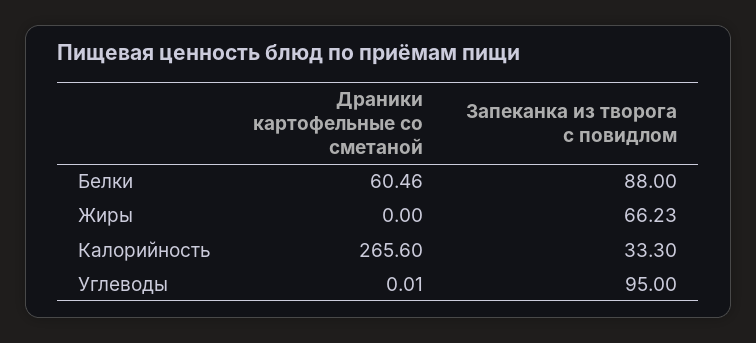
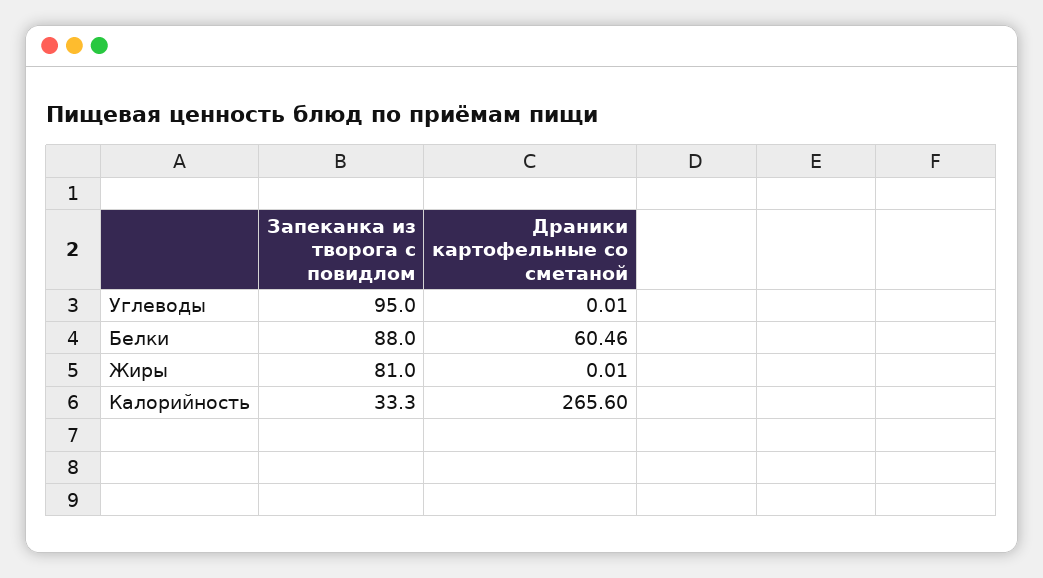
Драники картофельные со сметаной, Жиры: 0 -> 0.01
Запеканка из творога с повидлом, Жиры: 66.23 -> 81

